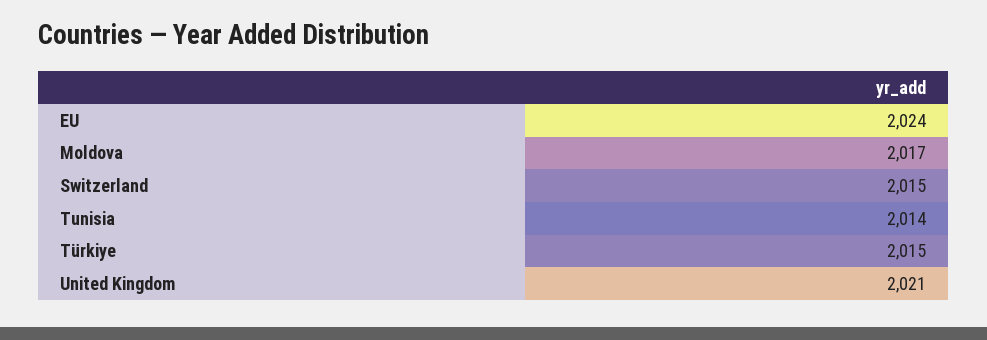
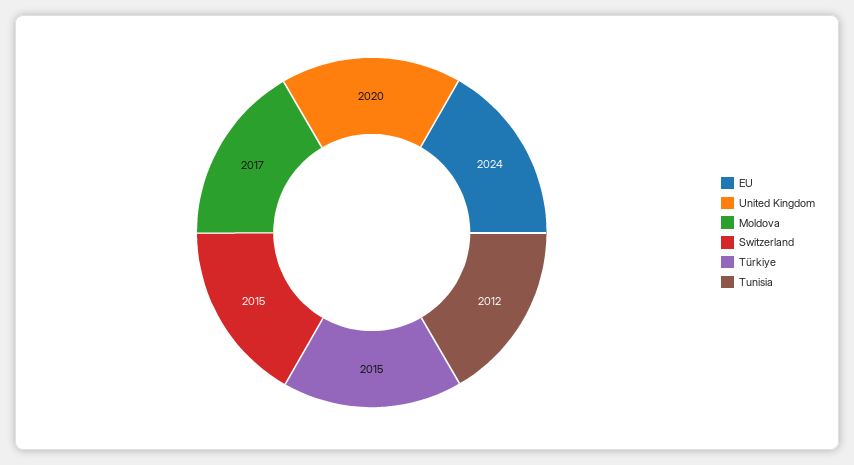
Tunisia: 2014 -> 2012
United Kingdom: 2021 -> 2020

